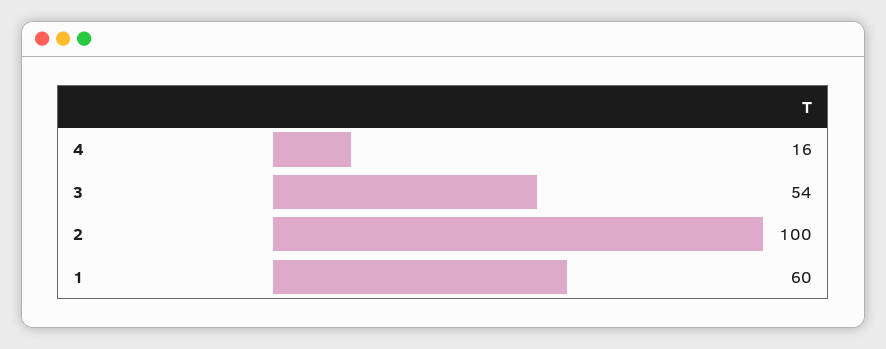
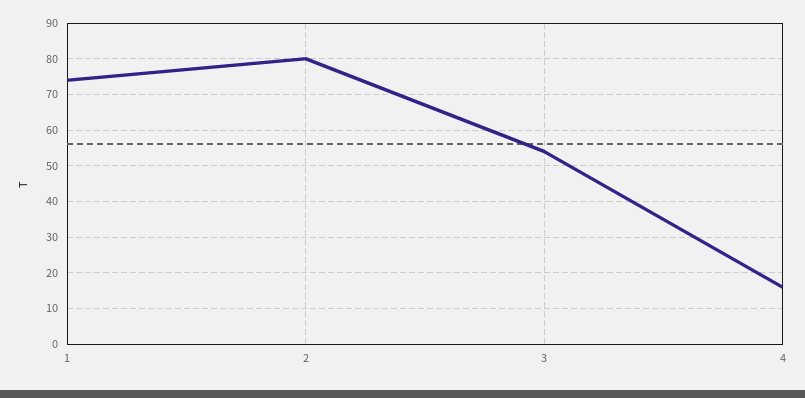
2: 100 -> 80
1: 60 -> 75

